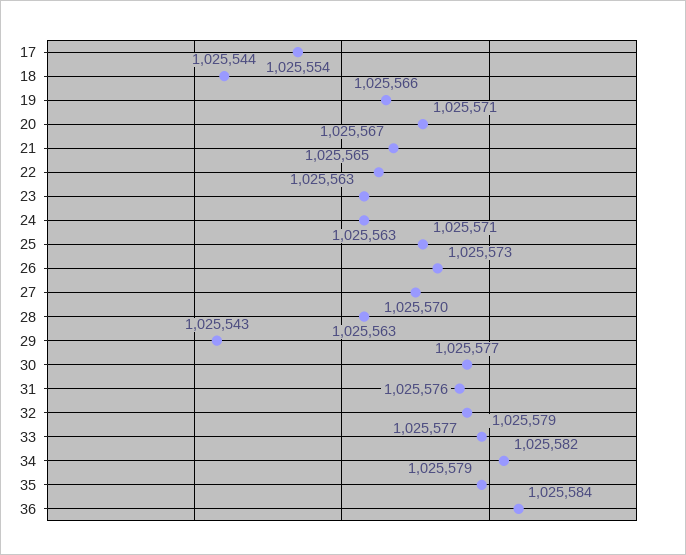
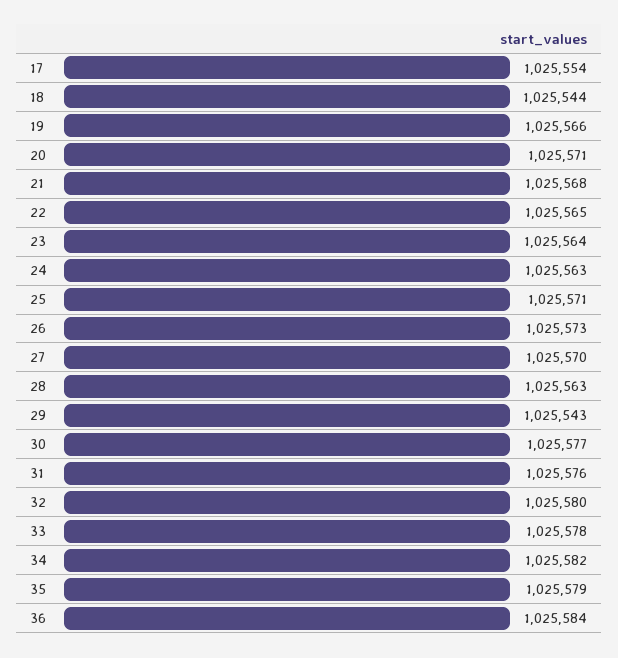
21: 1025567 -> 1025568
23: 1025563 -> 1025564
32: 1025577 -> 1025580
33: 1025579 -> 1025578

